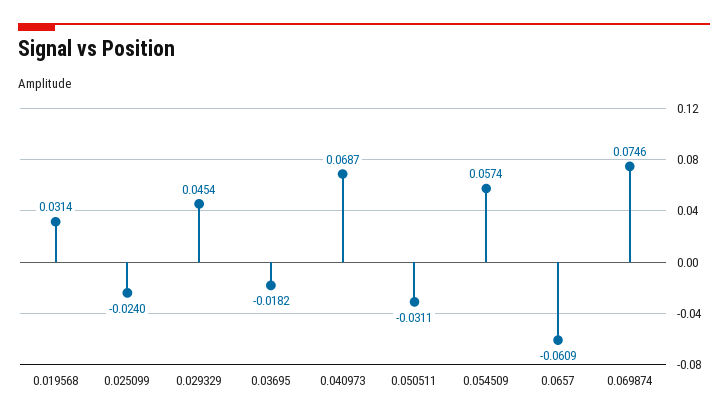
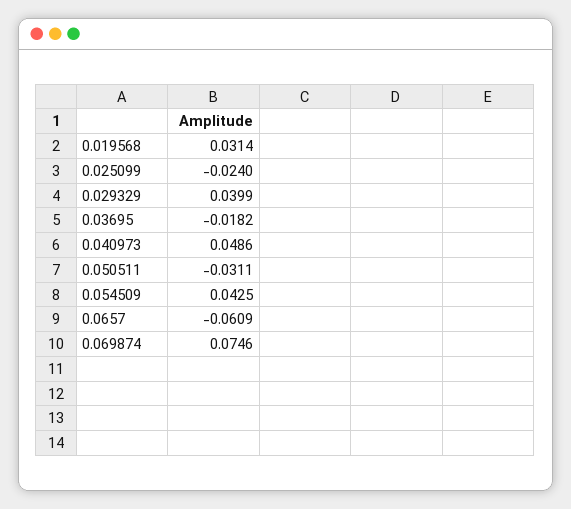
0.029329: 0.0454 -> 0.0399
0.040973: 0.0687 -> 0.0486
0.054509: 0.0574 -> 0.0425

